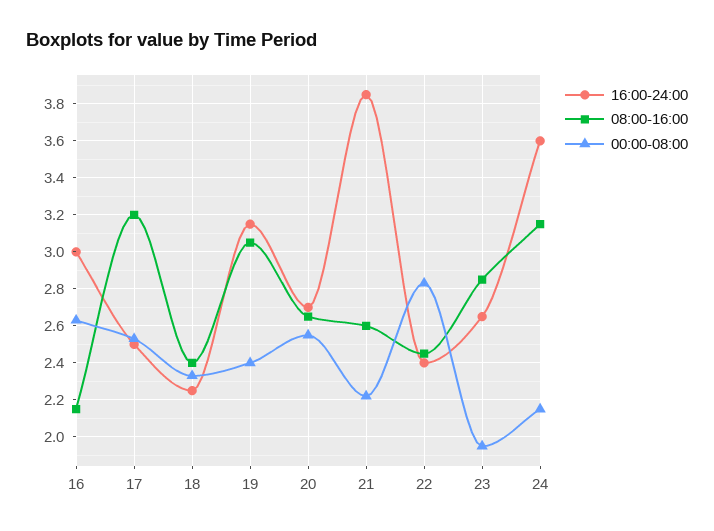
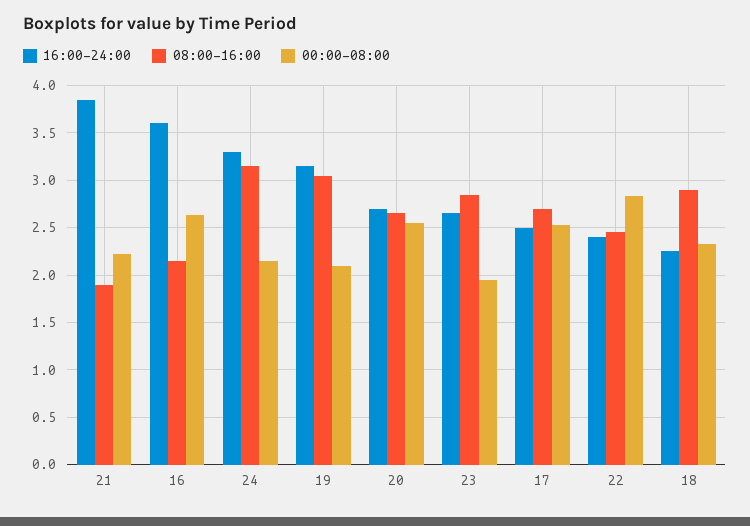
16:00-24:00, 16: 3 -> 3.6
08:00-16:00, 17: 3.2 -> 2.7
08:00-16:00, 18: 2.4 -> 2.9
00:00-08:00, 19: 2.4 -> 2.1
08:00-16:00, 21: 2.6 -> 1.9
16:00-24:00, 24: 3.6 -> 3.3

